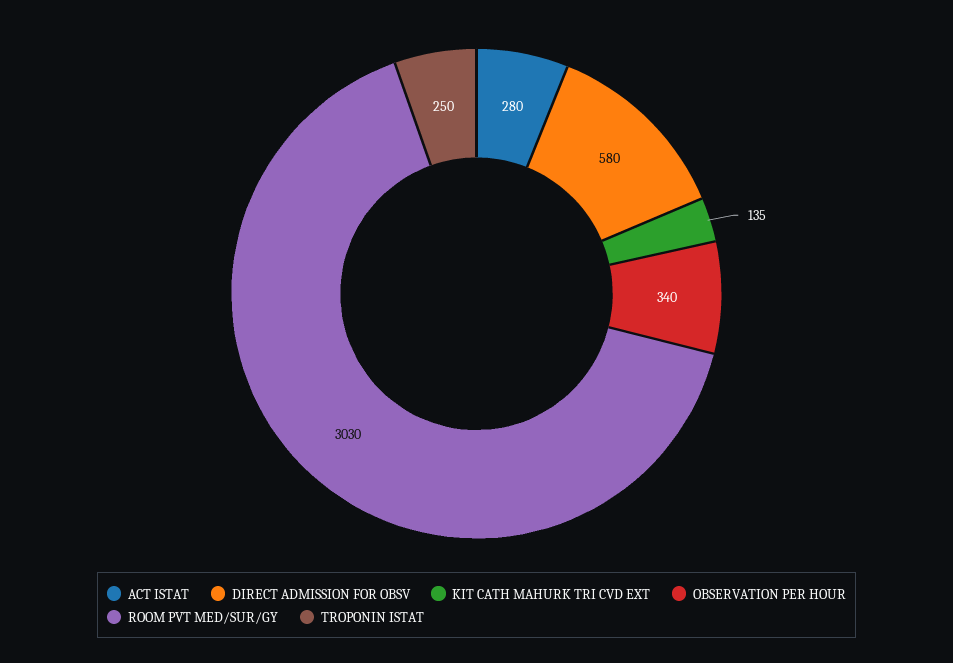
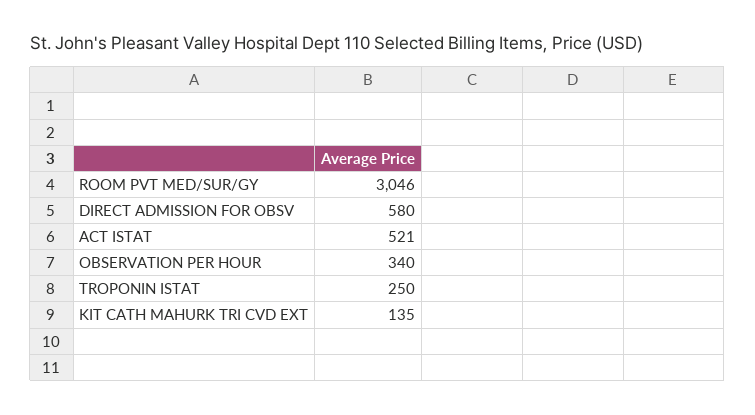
ACT ISTAT: 280 -> 521
ROOM PVT MED/SUR/GY: 3030 -> 3046

